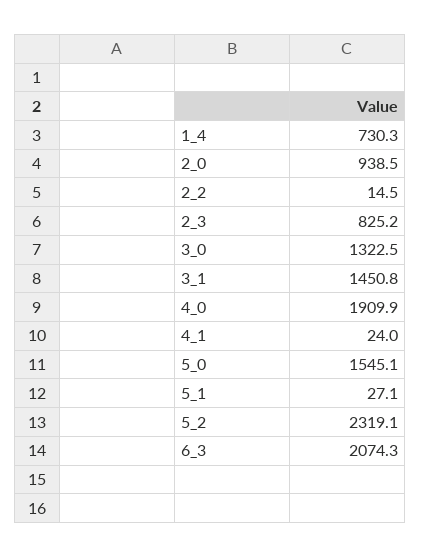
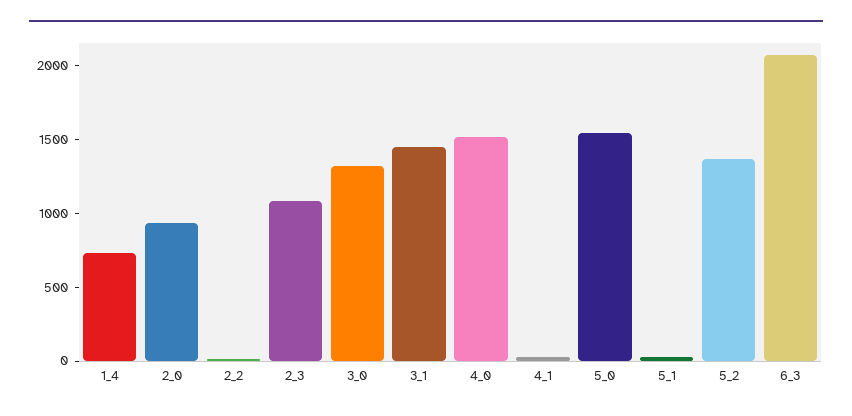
2_3: 825.2 -> 1100
4_0: 1909.9 -> 1500
5_2: 2319.1 -> 1400

